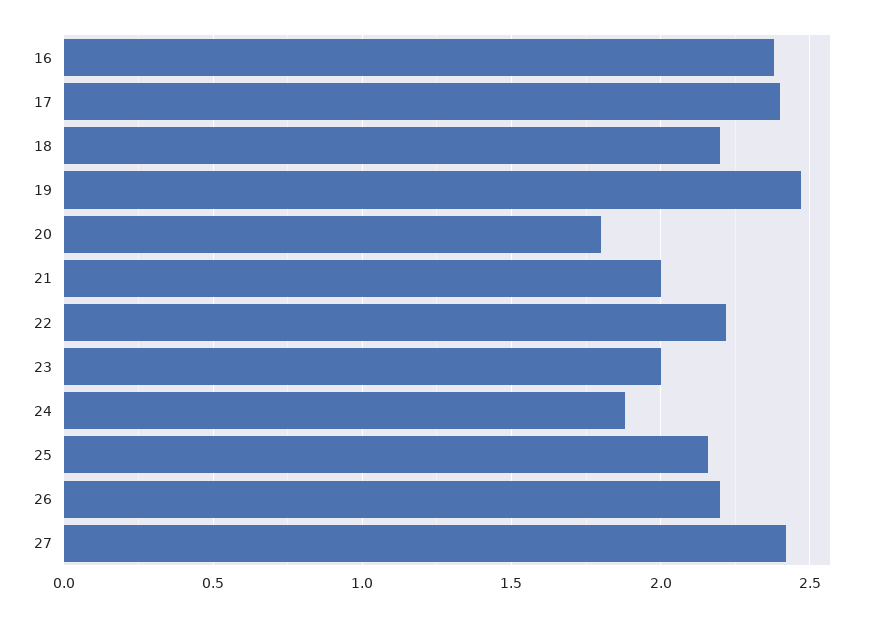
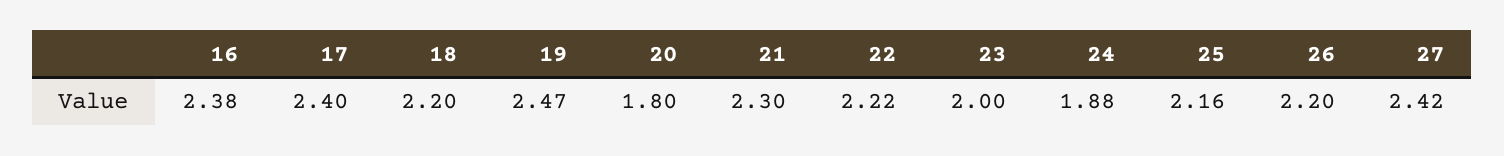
21: 2 -> 2.3

